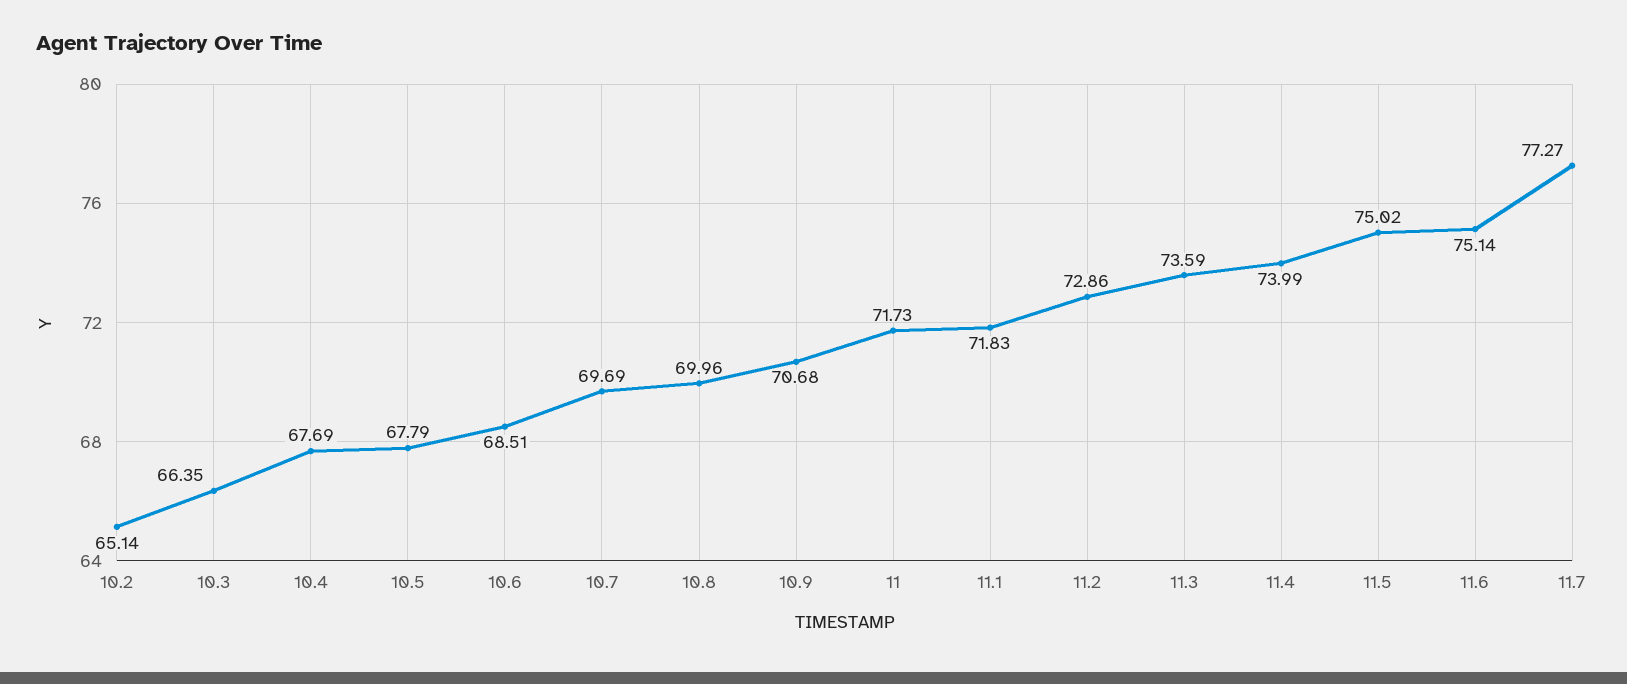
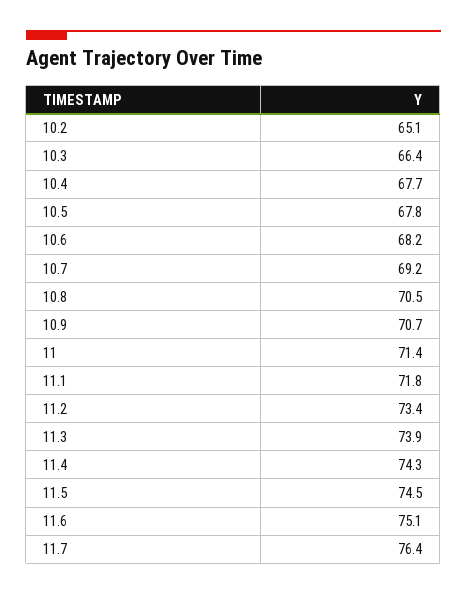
10.6: 68.51 -> 68.2
10.7: 69.69 -> 69.2
10.8: 69.96 -> 70.5
11: 71.73 -> 71.4
11.2: 72.86 -> 73.4
11.3: 73.59 -> 73.9
11.4: 73.99 -> 74.3
11.5: 75.02 -> 74.5
11.7: 77.27 -> 76.4

